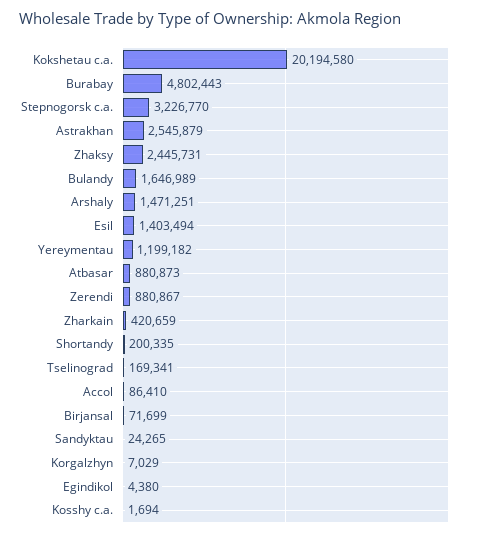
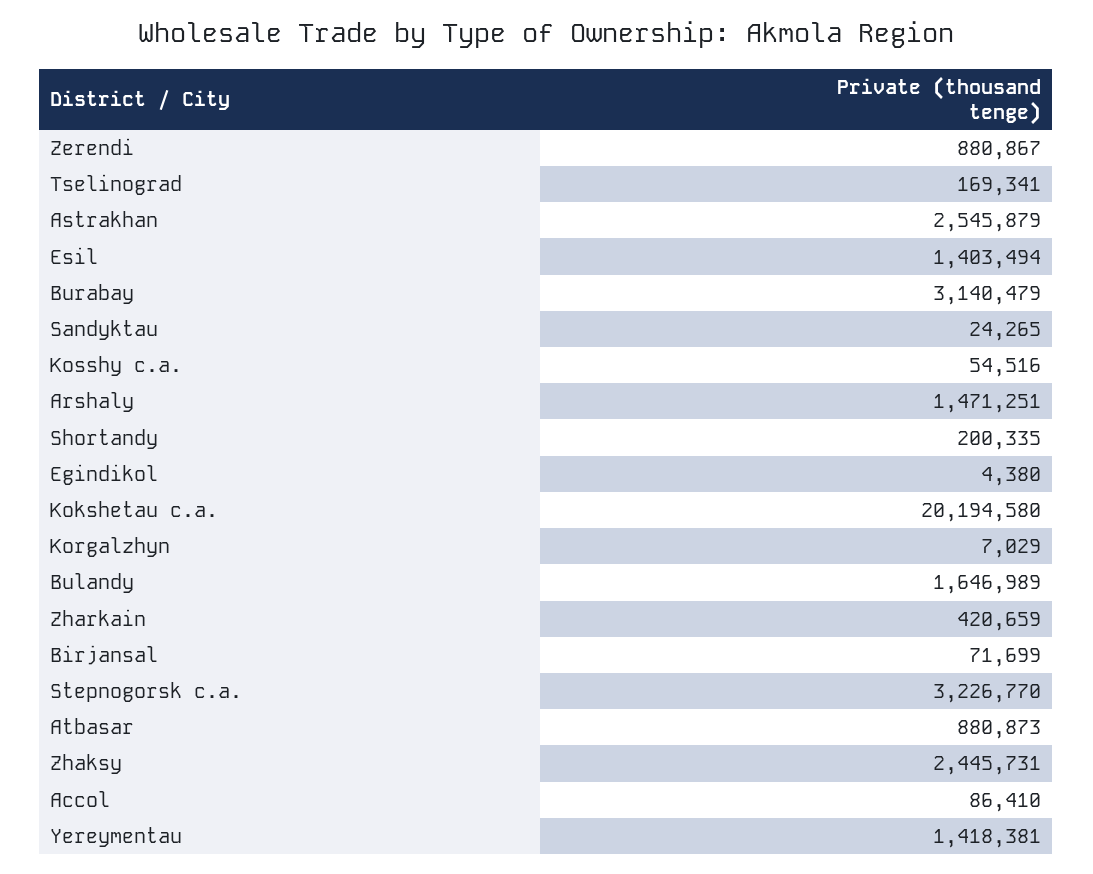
Burabay: 4802443 -> 3140479
Yereymentau: 1199182 -> 1418381
Kosshy c.a.: 1694 -> 54516

